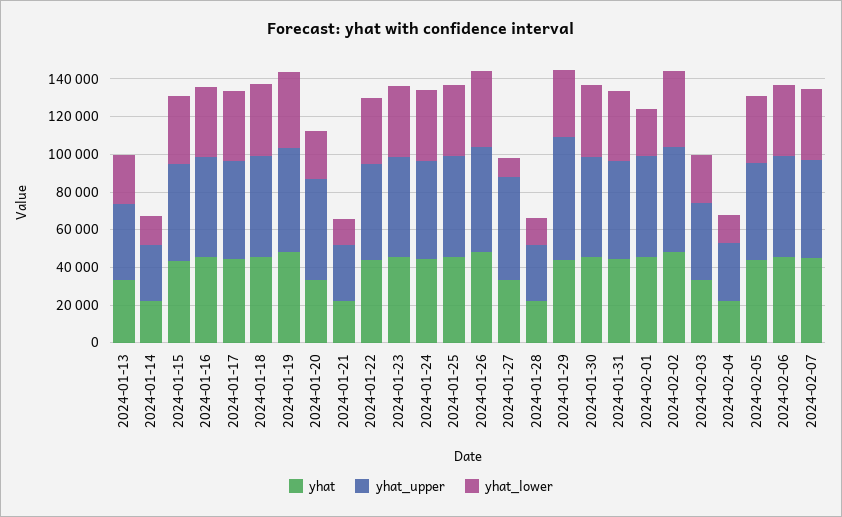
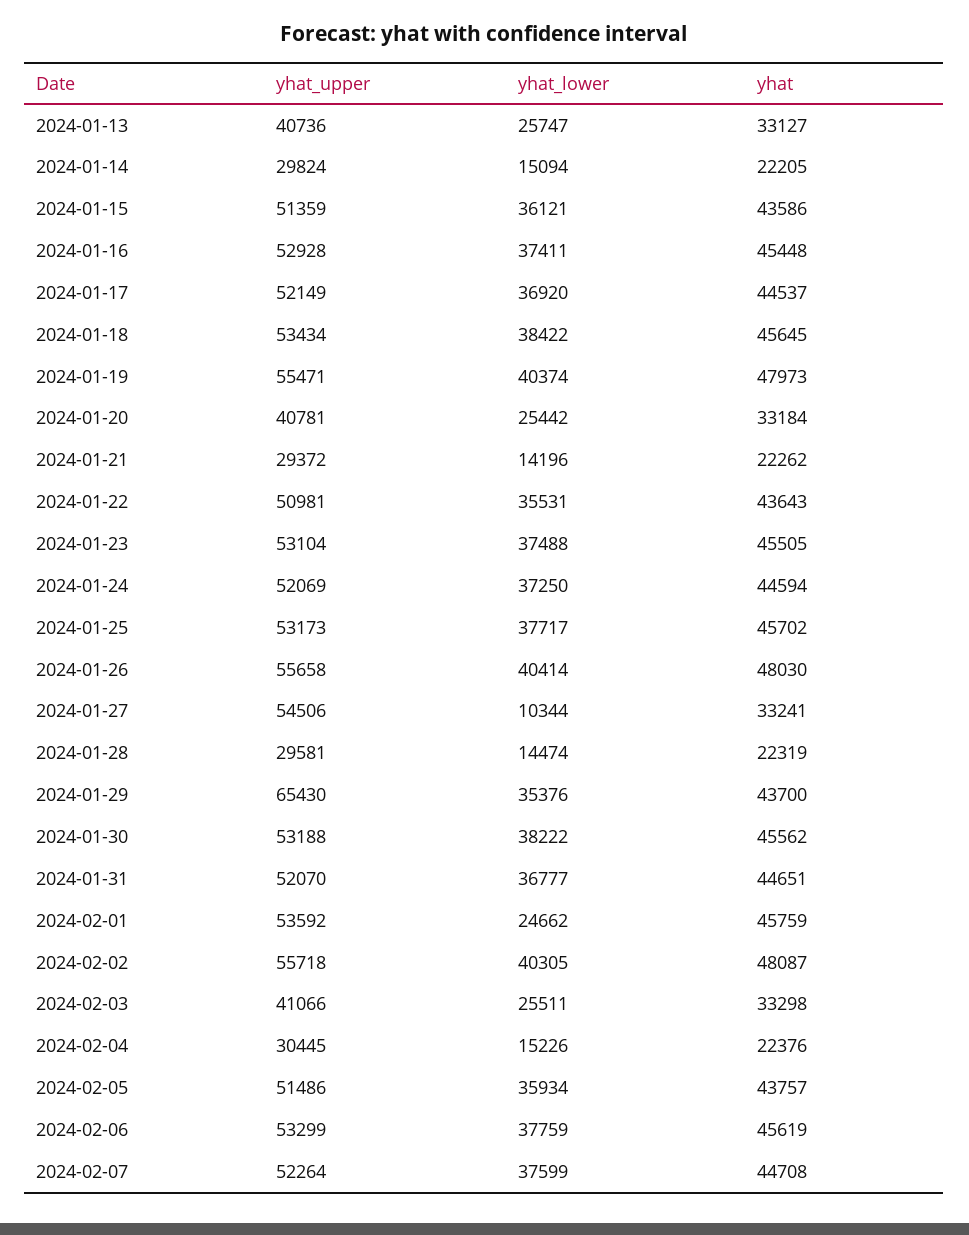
yhat_upper, 2024-01-20: 55000 -> 40781

